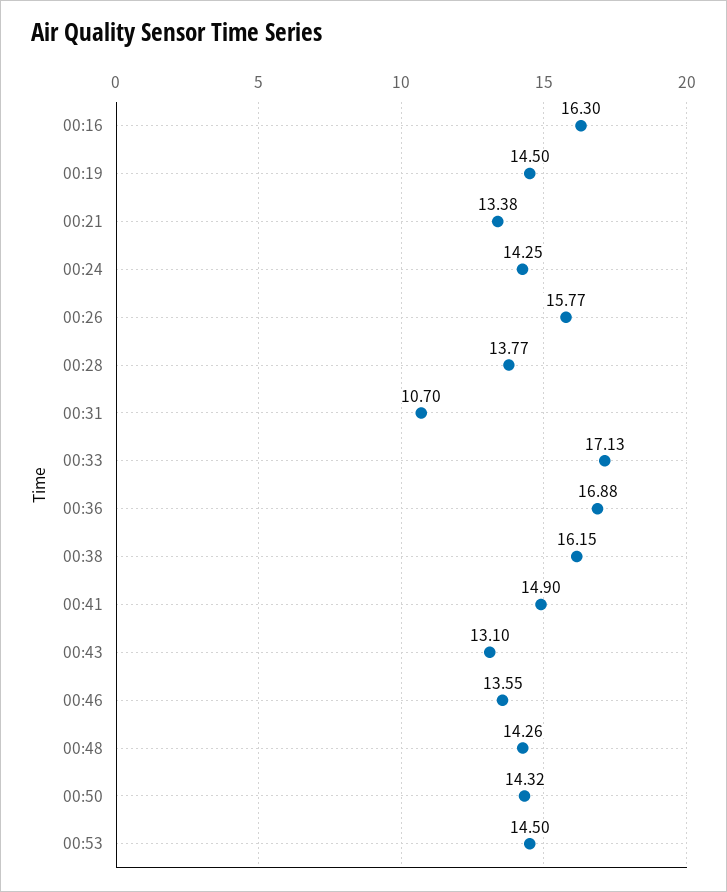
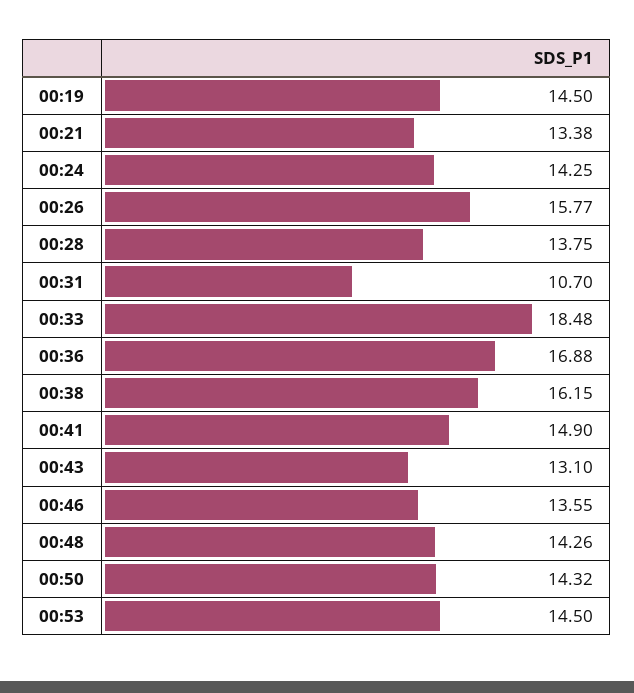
00:16: 16.3 -> none
00:28: 13.77 -> 13.75
00:33: 17.13 -> 18.48

